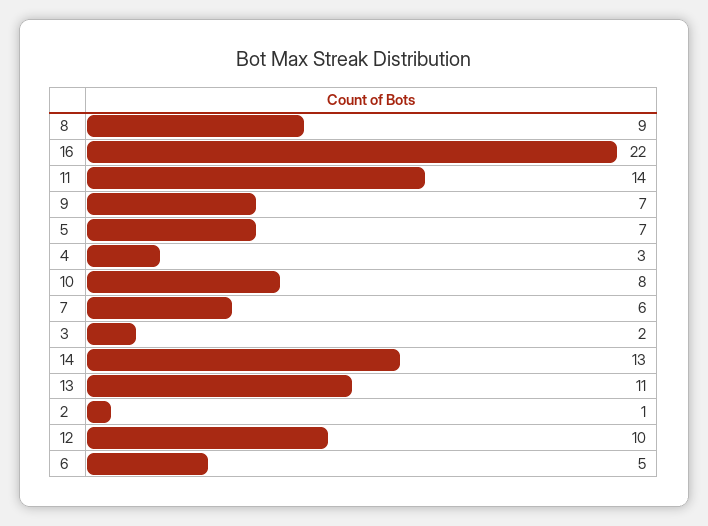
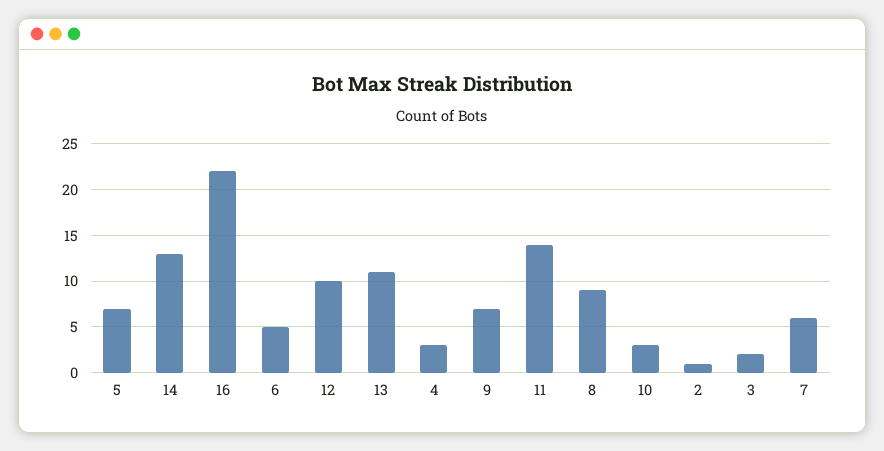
10: 8 -> 3

